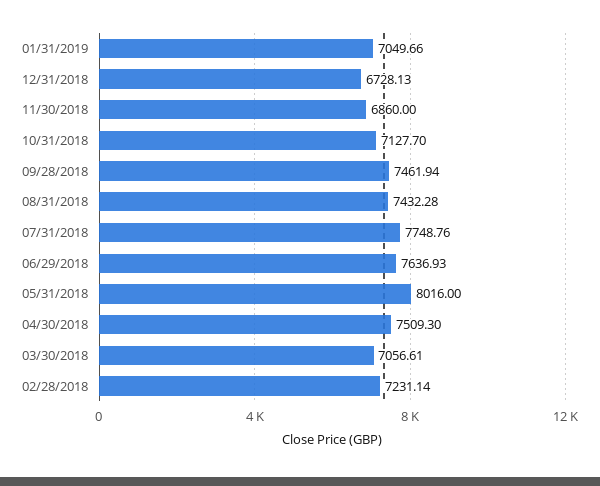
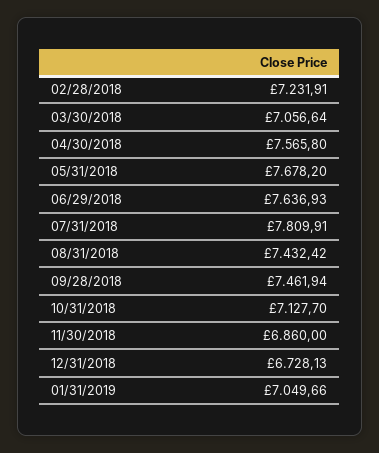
08/31/2018: 7432.28 -> 7432.42
07/31/2018: 7748.76 -> 7809.91
05/31/2018: 8016 -> 7678.2
04/30/2018: 7509.3 -> 7565.8
03/30/2018: 7056.61 -> 7056.64
02/28/2018: 7231.14 -> 7231.91

